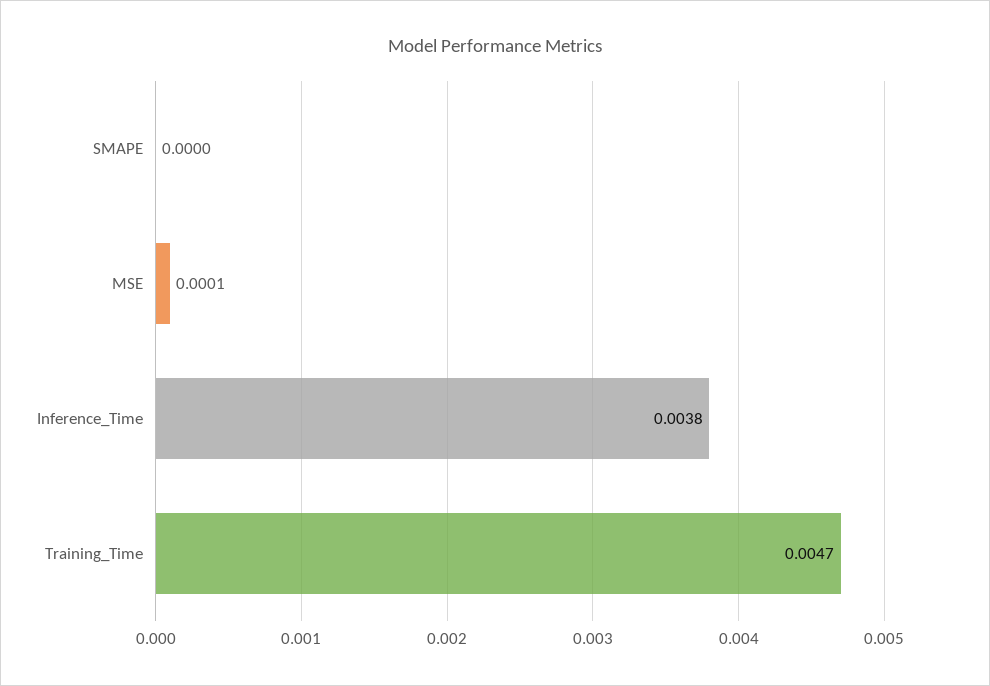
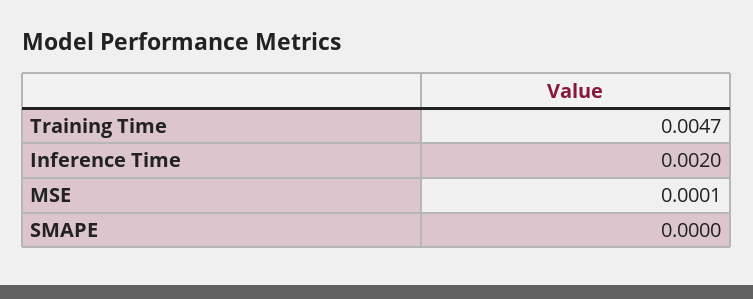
Inference_Time: 0.0038 -> 0.002

